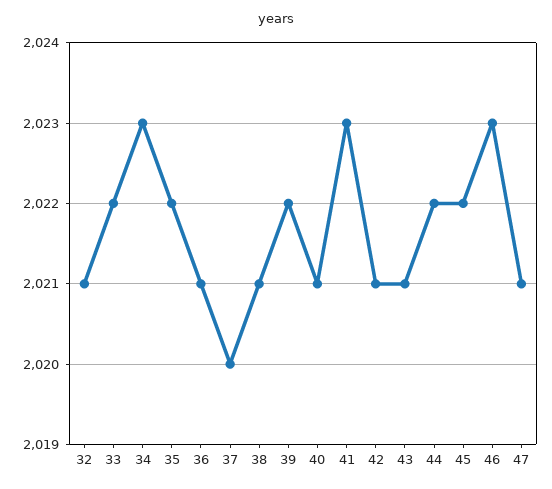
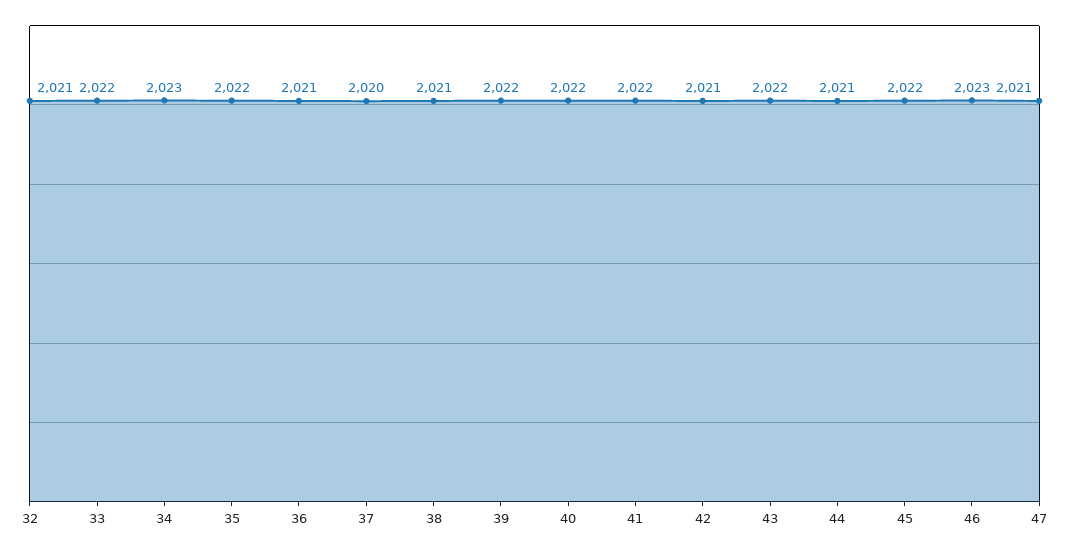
40: 2021 -> 2022
41: 2023 -> 2022
43: 2021 -> 2022
44: 2022 -> 2021

